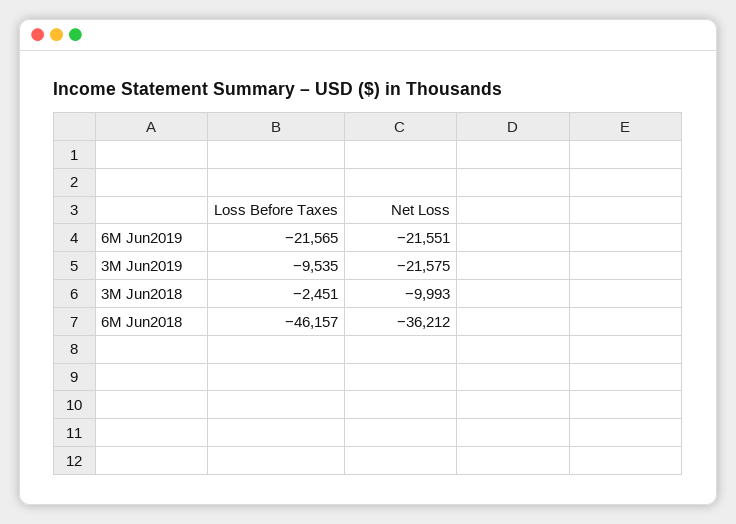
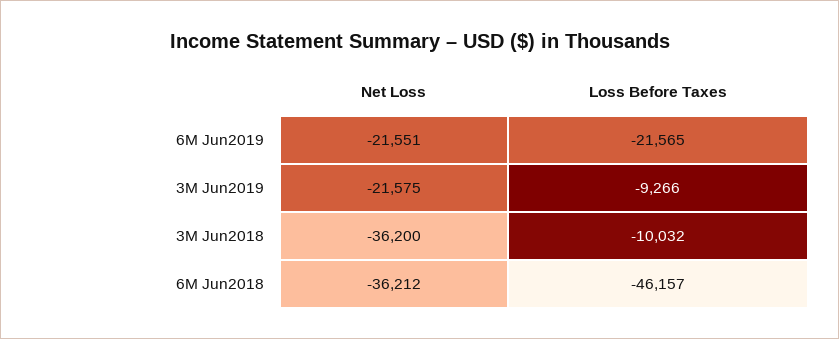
Loss Before Taxes, 3M Jun2019: -9535 -> -9266
Loss Before Taxes, 3M Jun2018: -2451 -> -10032
Net Loss, 3M Jun2018: -9993 -> -36200

